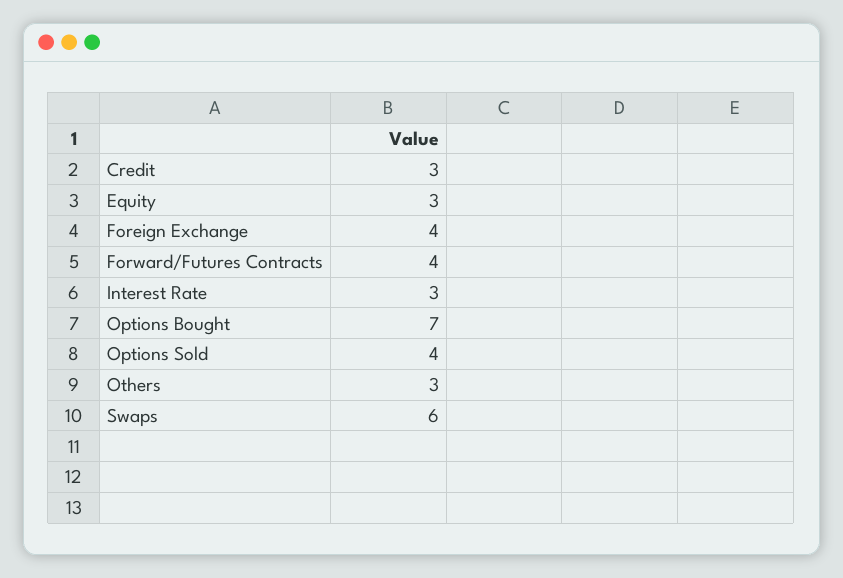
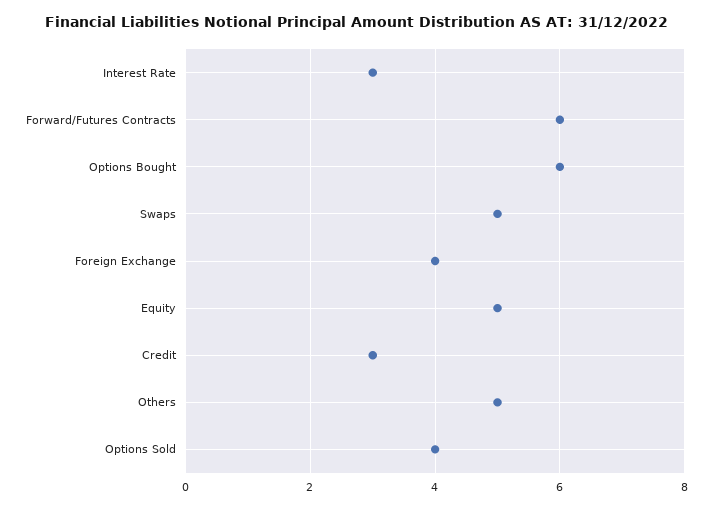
Equity: 3 -> 5
Forward/Futures Contracts: 4 -> 6
Options Bought: 7 -> 6
Others: 3 -> 5
Swaps: 6 -> 5

